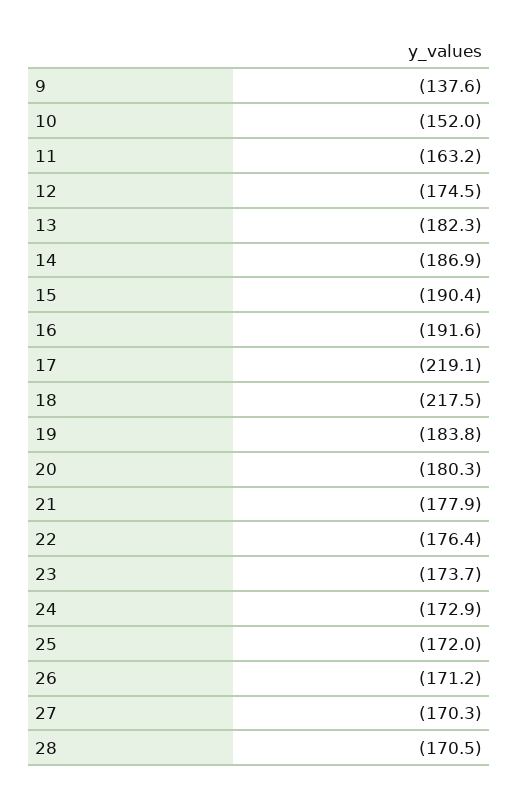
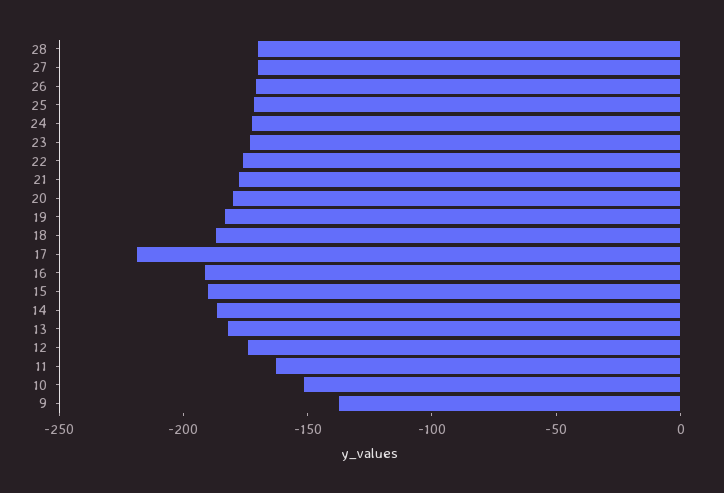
18: -217.5 -> -190

